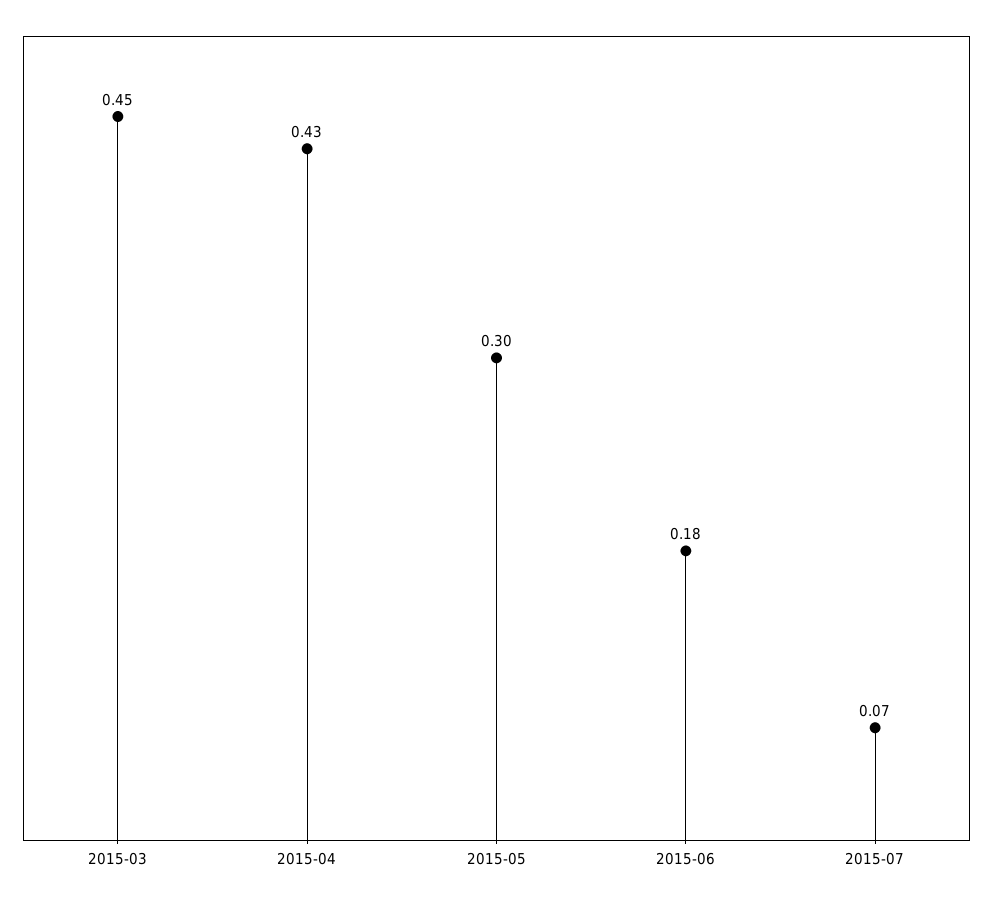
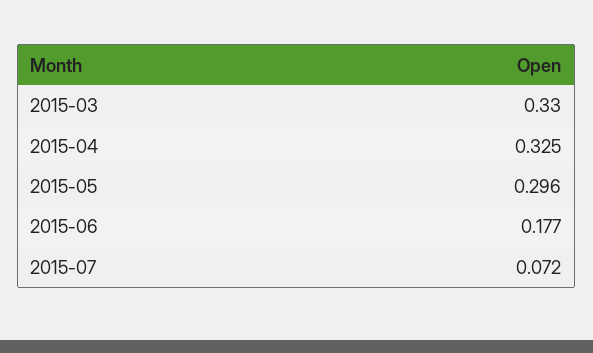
2015-03: 0.45 -> 0.33
2015-04: 0.43 -> 0.325

